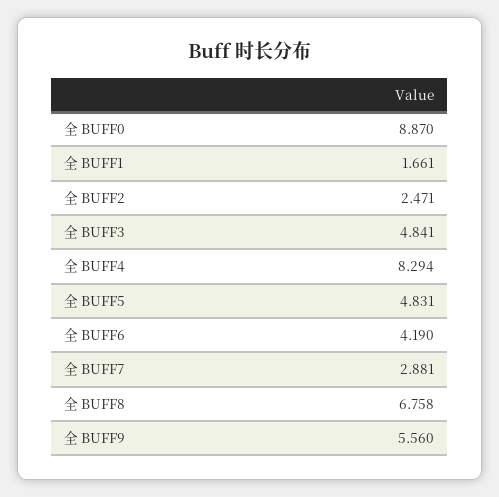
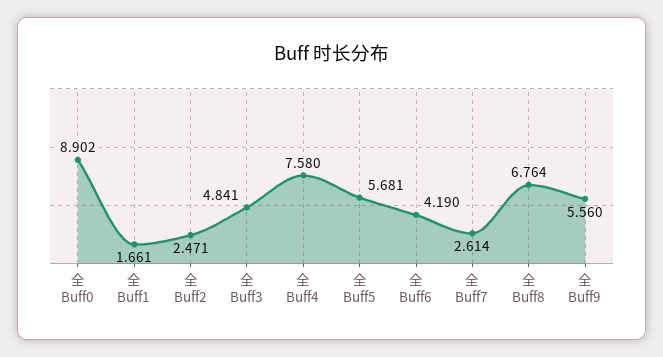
全 BUFF0: 8.87 -> 8.902
全 BUFF4: 8.294 -> 7.58
全 BUFF5: 4.831 -> 5.681
全 BUFF7: 2.881 -> 2.614
全 BUFF8: 6.758 -> 6.764

